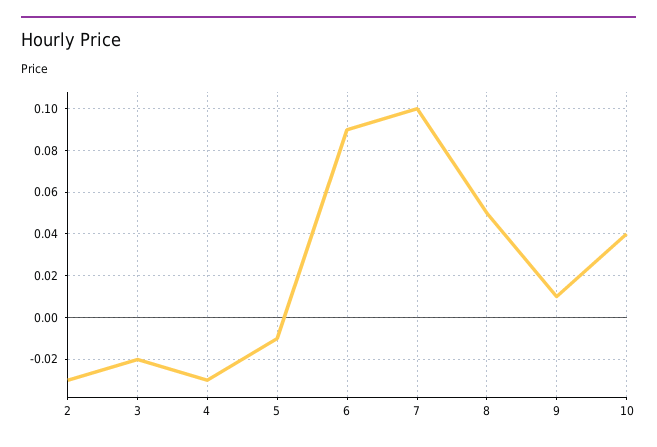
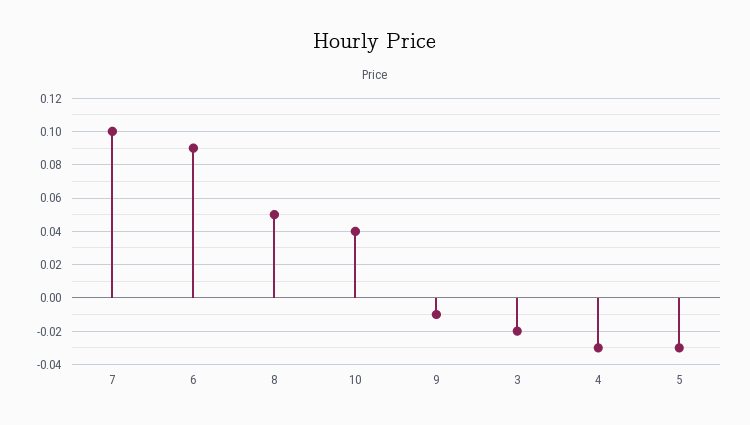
2: -0.03 -> none
5: -0.01 -> -0.03
9: 0.01 -> -0.01

